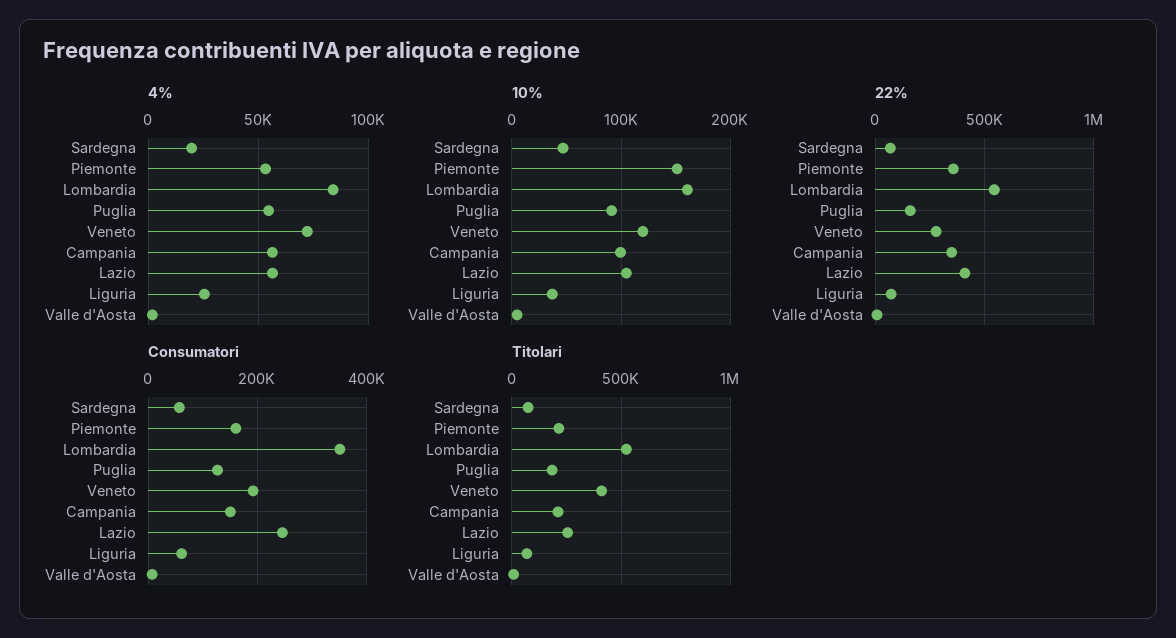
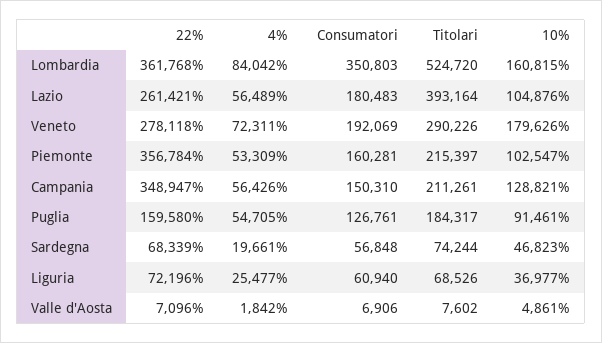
10%, Piemonte: 150000 -> 102547
10%, Veneto: 120000 -> 179626
10%, Campania: 100000 -> 128821
22%, Lombardia: 550000 -> 361768
22%, Lazio: 400000 -> 261421
Consumatori, Lazio: 240000 -> 180483
Titolari, Veneto: 400000 -> 290226
Titolari, Lazio: 250000 -> 393164

